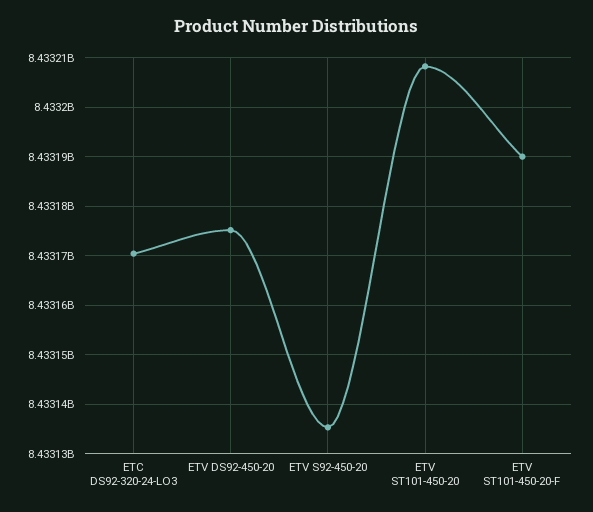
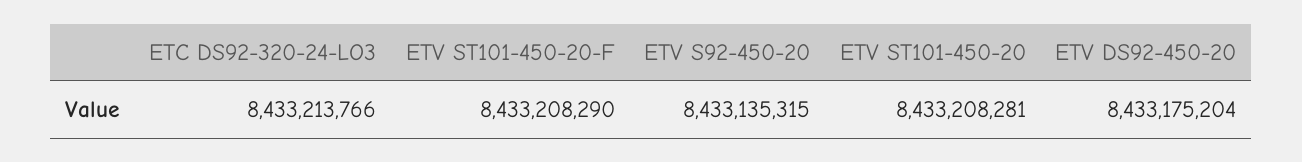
ETC DS92-320-24-LO3: 8433170000 -> 8433213766
ETV ST101-450-20-F: 8433190000 -> 8433208290

